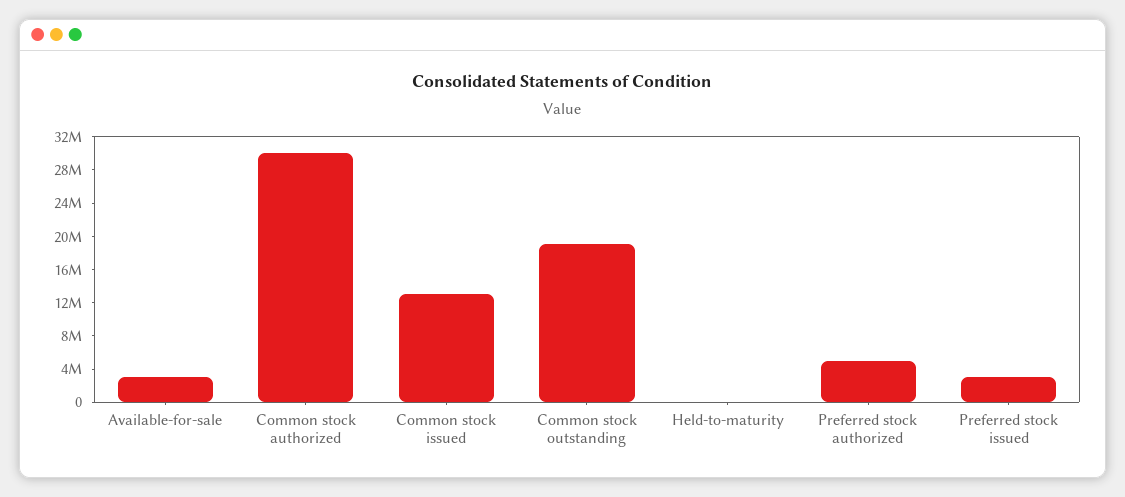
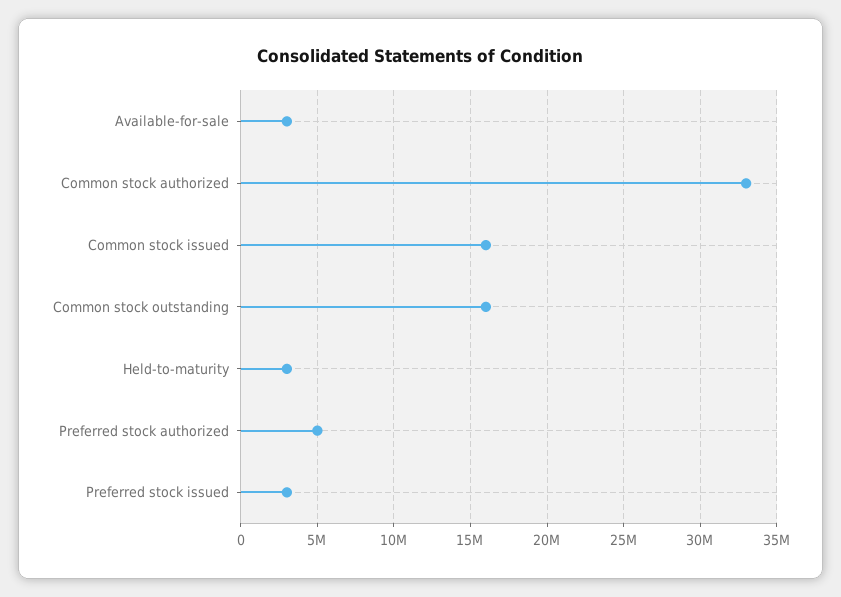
Common stock authorized: 30000000 -> 33000000
Common stock issued: 13000000 -> 16000000
Common stock outstanding: 19000000 -> 16000000
Held-to-maturity: 0 -> 3000000

